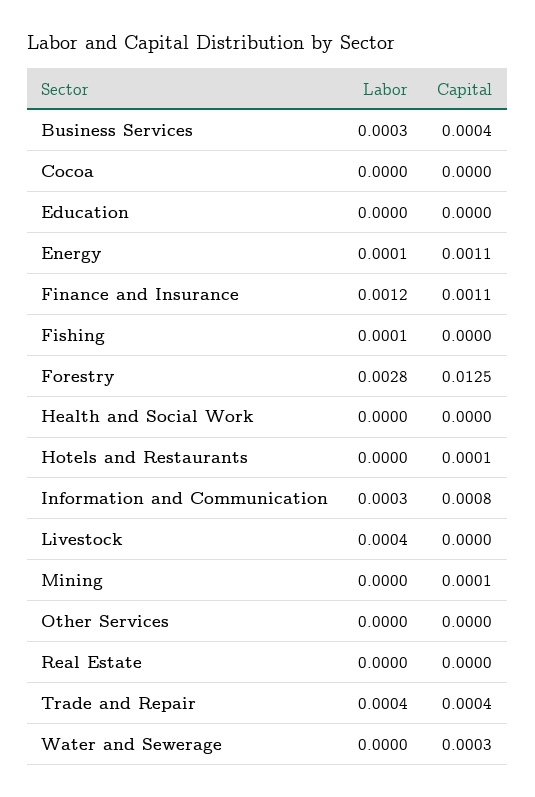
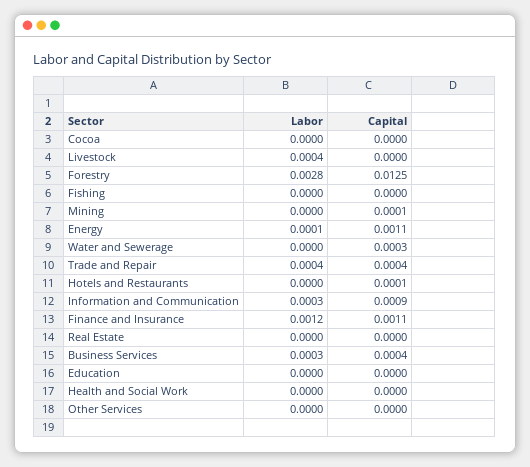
Labor, Fishing: 0.0001 -> 0
Capital, Information and Communication: 0.0008 -> 0.0009

